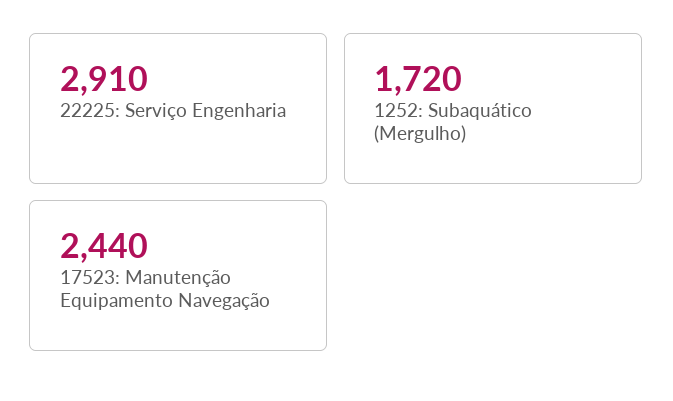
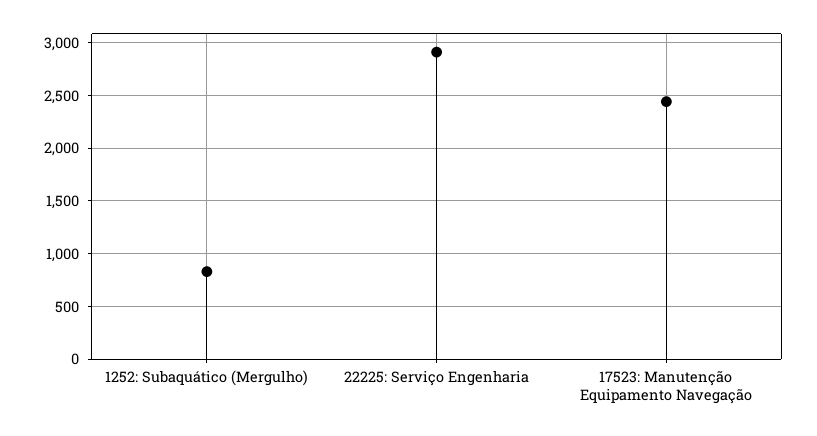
1252: Subaquático (Mergulho): 1720 -> 800

